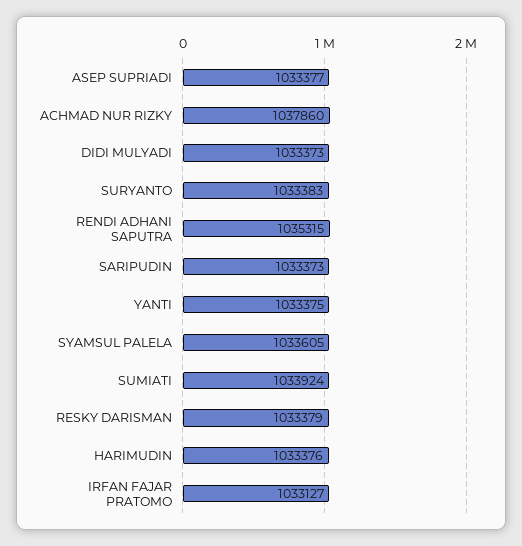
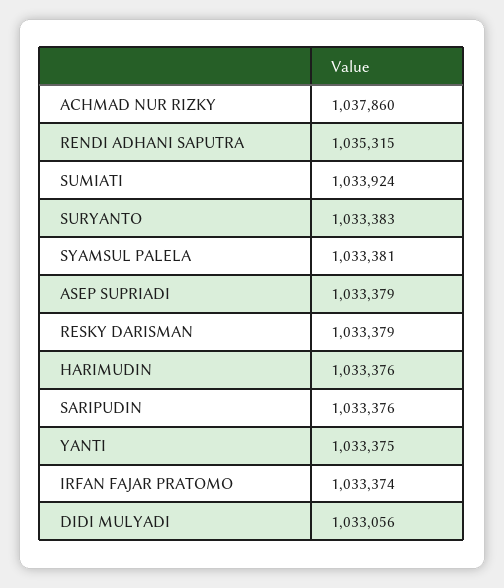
ASEP SUPRIADI: 1033377 -> 1033379
DIDI MULYADI: 1033373 -> 1033056
SARIPUDIN: 1033373 -> 1033376
SYAMSUL PALELA: 1033605 -> 1033381
IRFAN FAJAR PRATOMO: 1033127 -> 1033374

